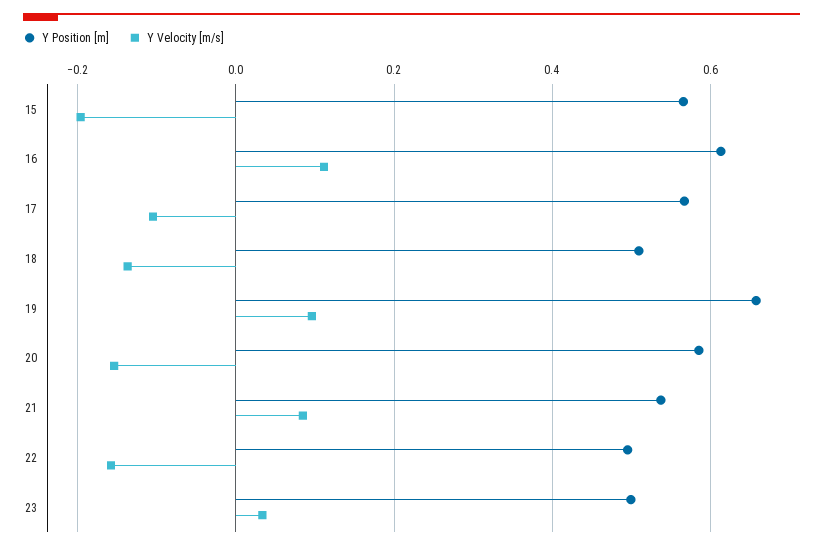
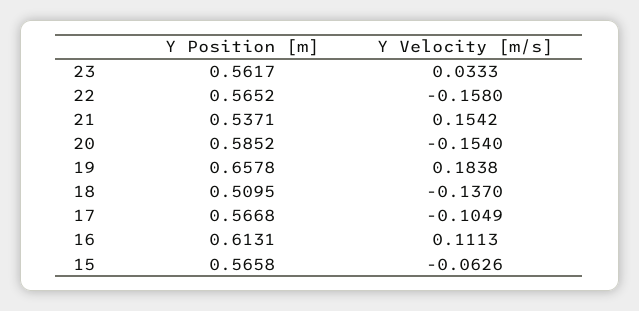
Y Velocity [m/s], 15: -0.2 -> -0.0626
Y Velocity [m/s], 19: 0.1 -> 0.1838
Y Velocity [m/s], 21: 0.08 -> 0.1542
Y Position [m], 22: 0.5 -> 0.5652
Y Position [m], 23: 0.5 -> 0.5617

